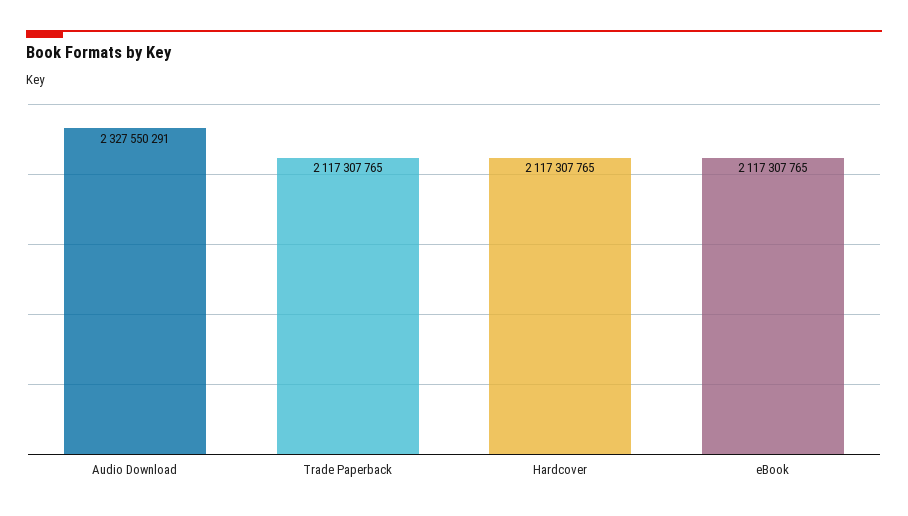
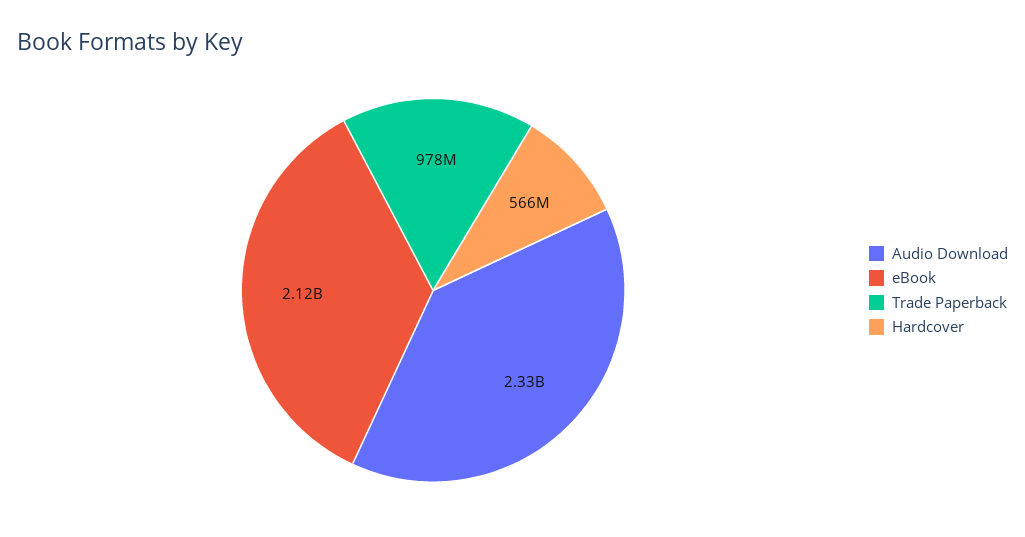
Trade Paperback: 2117307765 -> 978000000
Hardcover: 2117307765 -> 566000000

